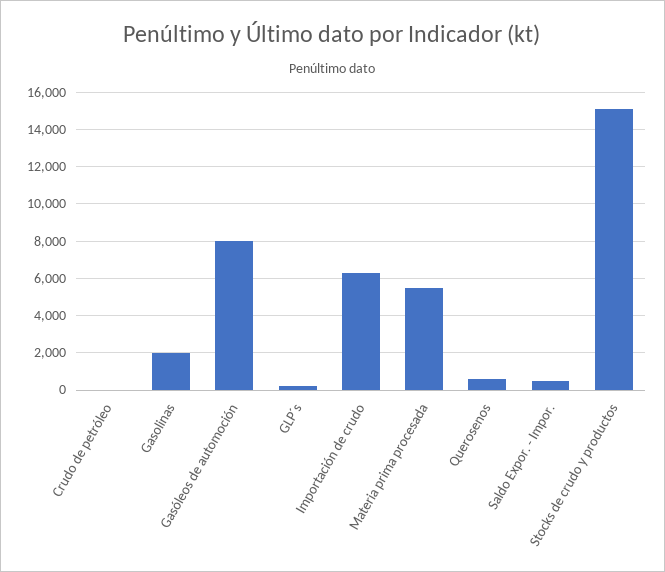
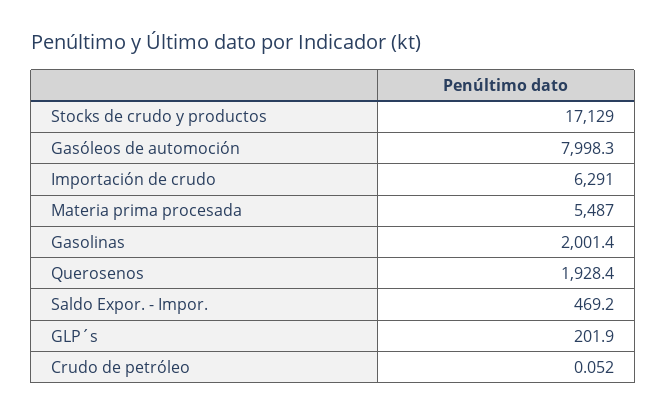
Querosenos: 500 -> 1928.4
Stocks de crudo y productos: 15000 -> 17129

